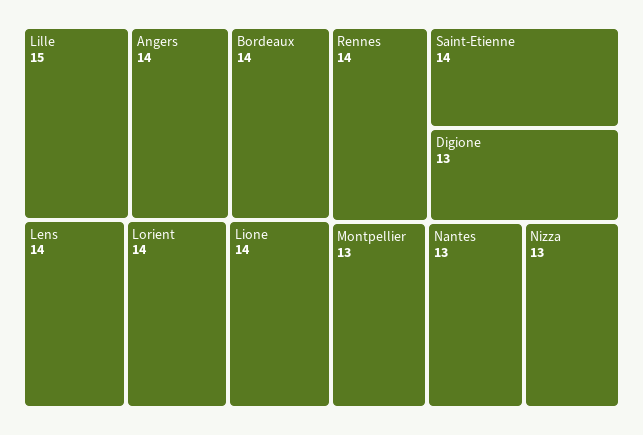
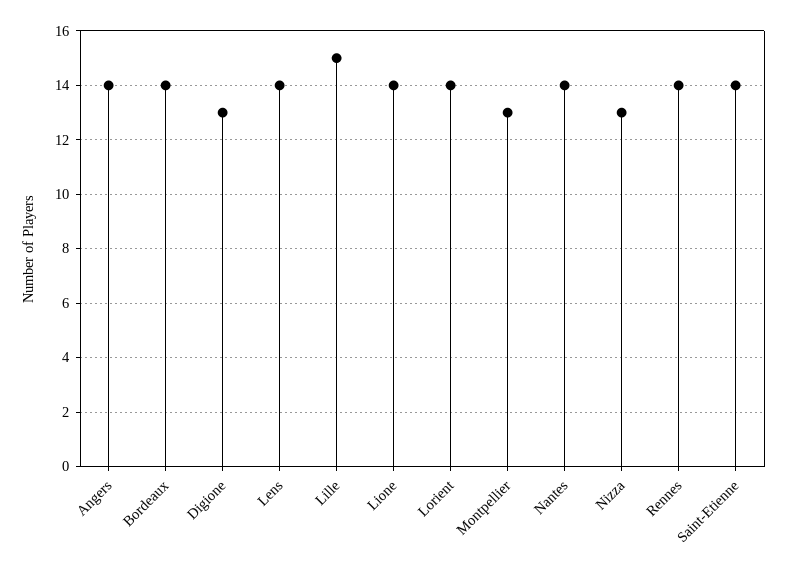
Nantes: 13 -> 14

